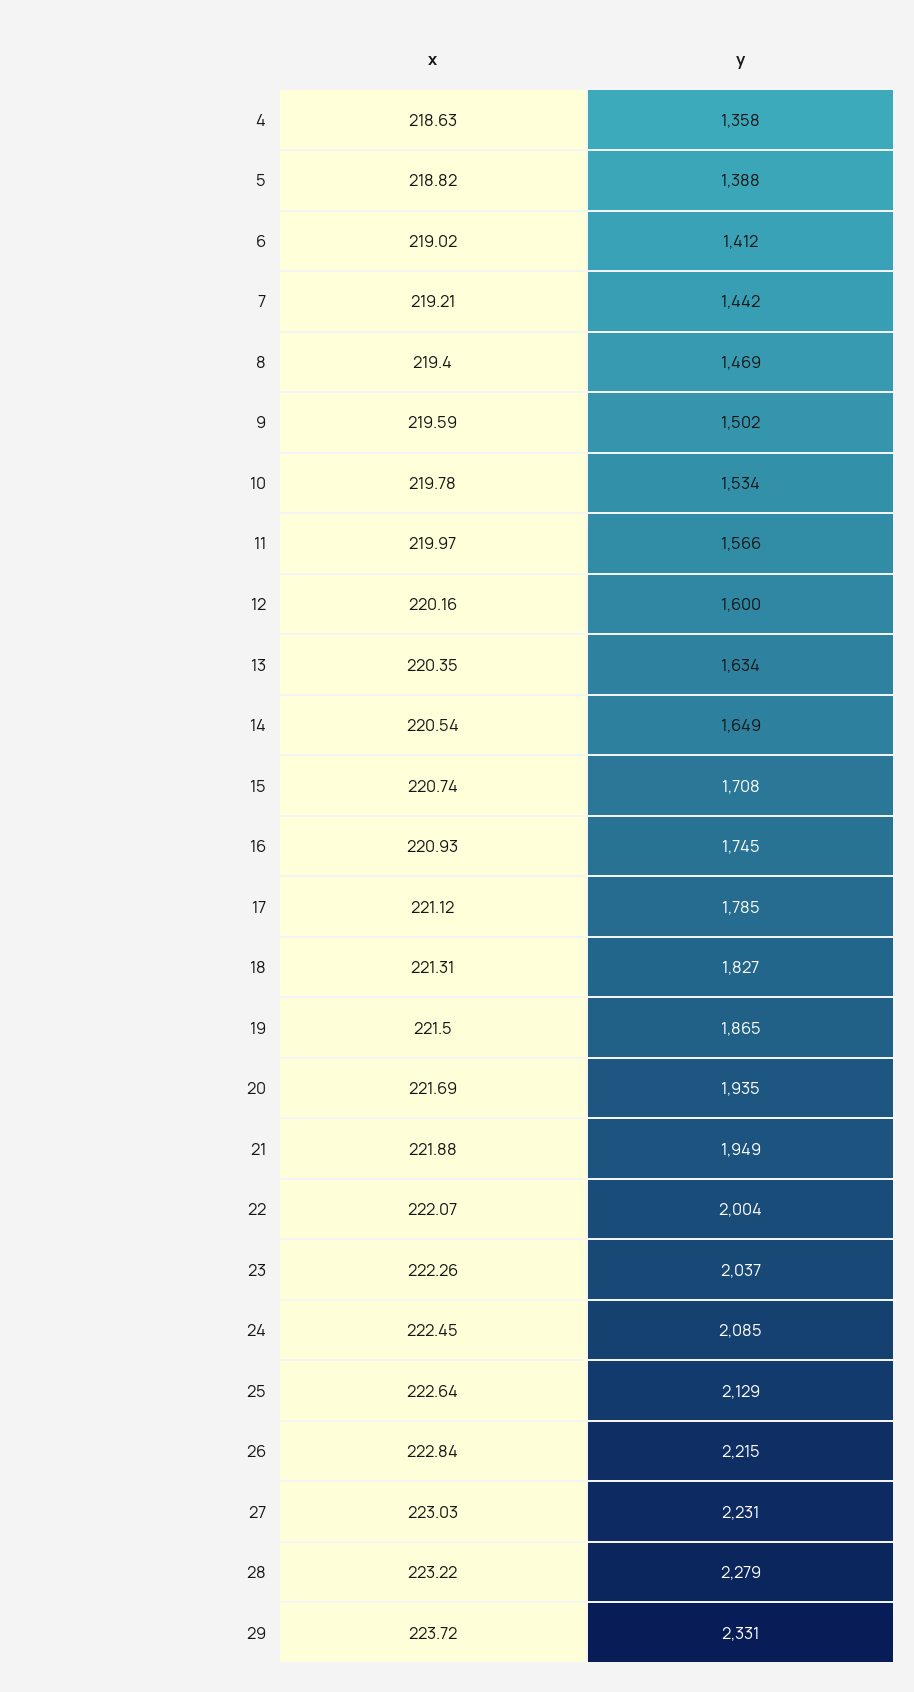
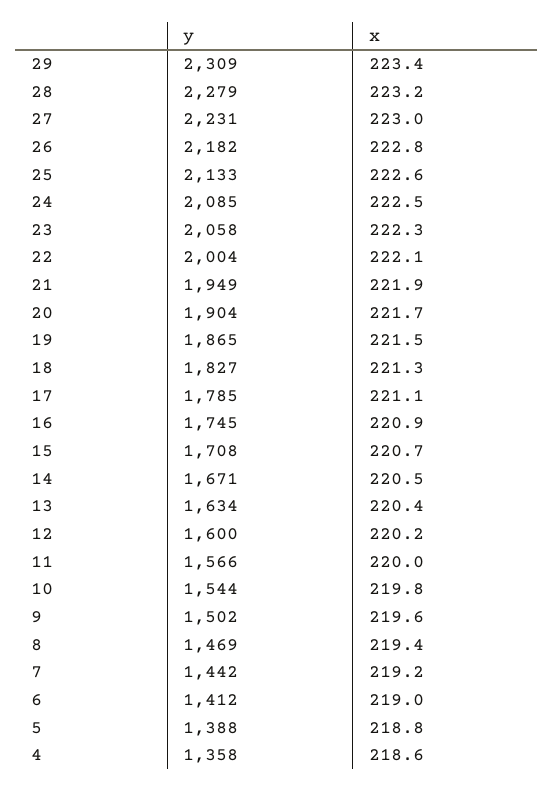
y, 10: 1534 -> 1544
y, 14: 1649 -> 1671
y, 20: 1935 -> 1904
y, 23: 2037 -> 2058
y, 25: 2129 -> 2133
y, 26: 2215 -> 2182
x, 29: 223.72 -> 223.4
y, 29: 2331 -> 2309

